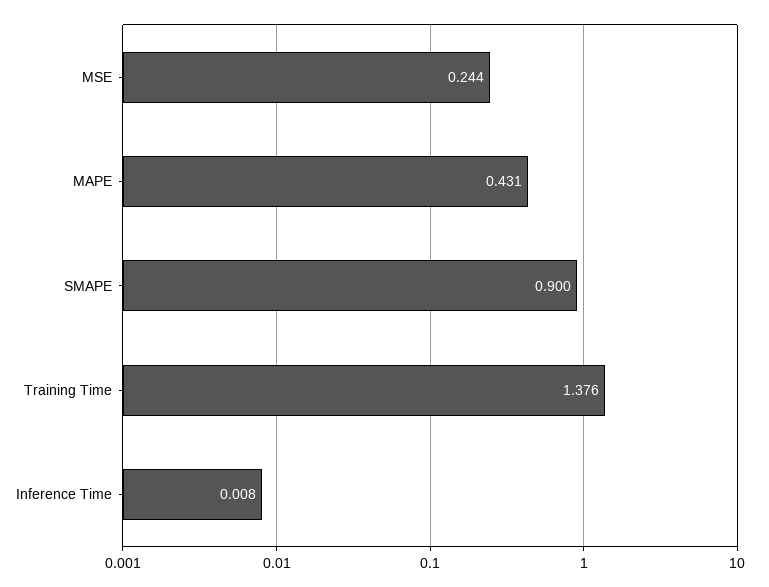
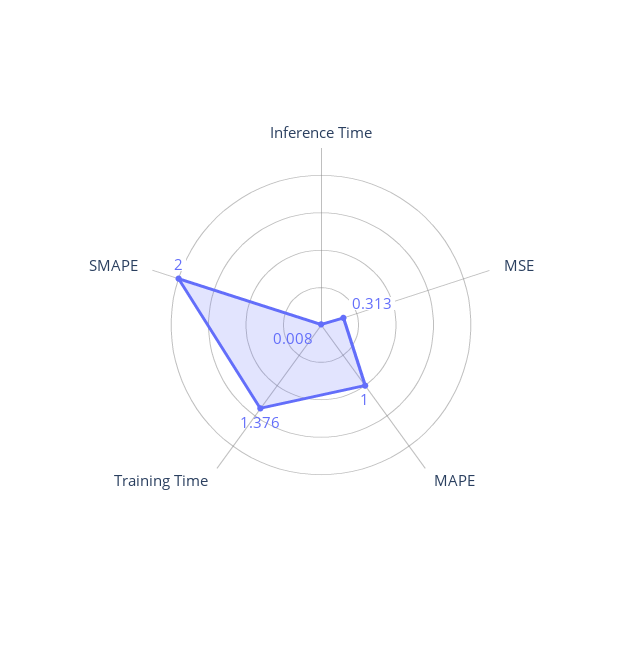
MSE: 0.244 -> 0.313
MAPE: 0.431 -> 1
SMAPE: 0.9 -> 2

